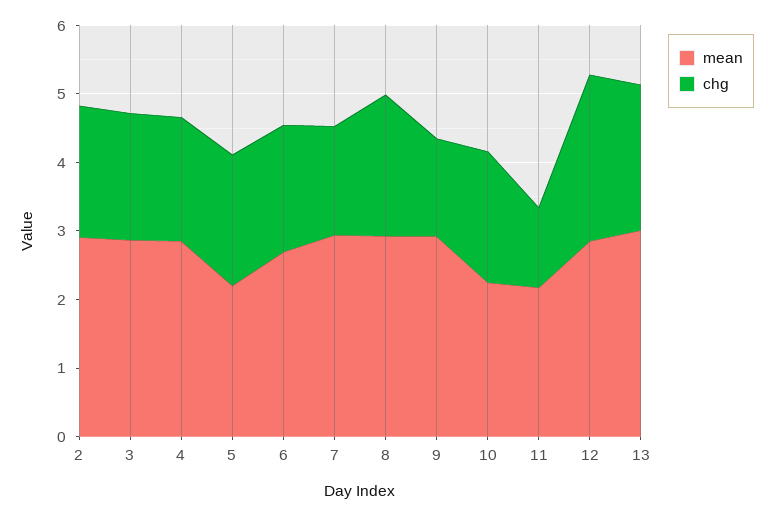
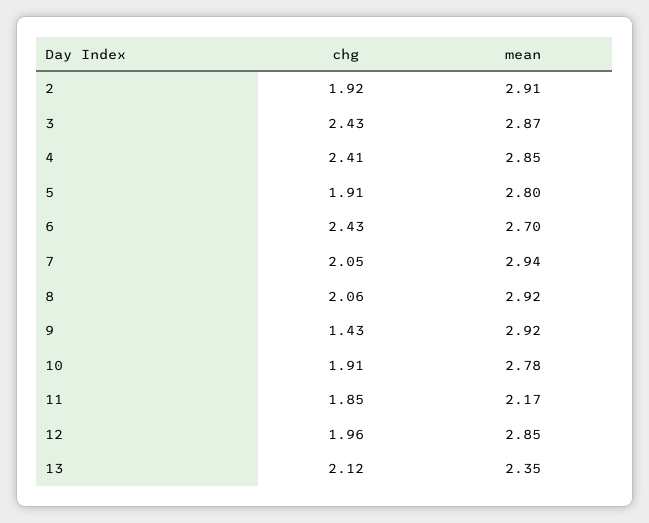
chg, 3: 1.8 -> 2.43
chg, 4: 1.8 -> 2.41
mean, 5: 2.2 -> 2.8
chg, 6: 1.8 -> 2.43
chg, 7: 1.6 -> 2.05
mean, 10: 2.2 -> 2.78
chg, 11: 1.2 -> 1.85
chg, 12: 2.4 -> 1.96
mean, 13: 3 -> 2.35

